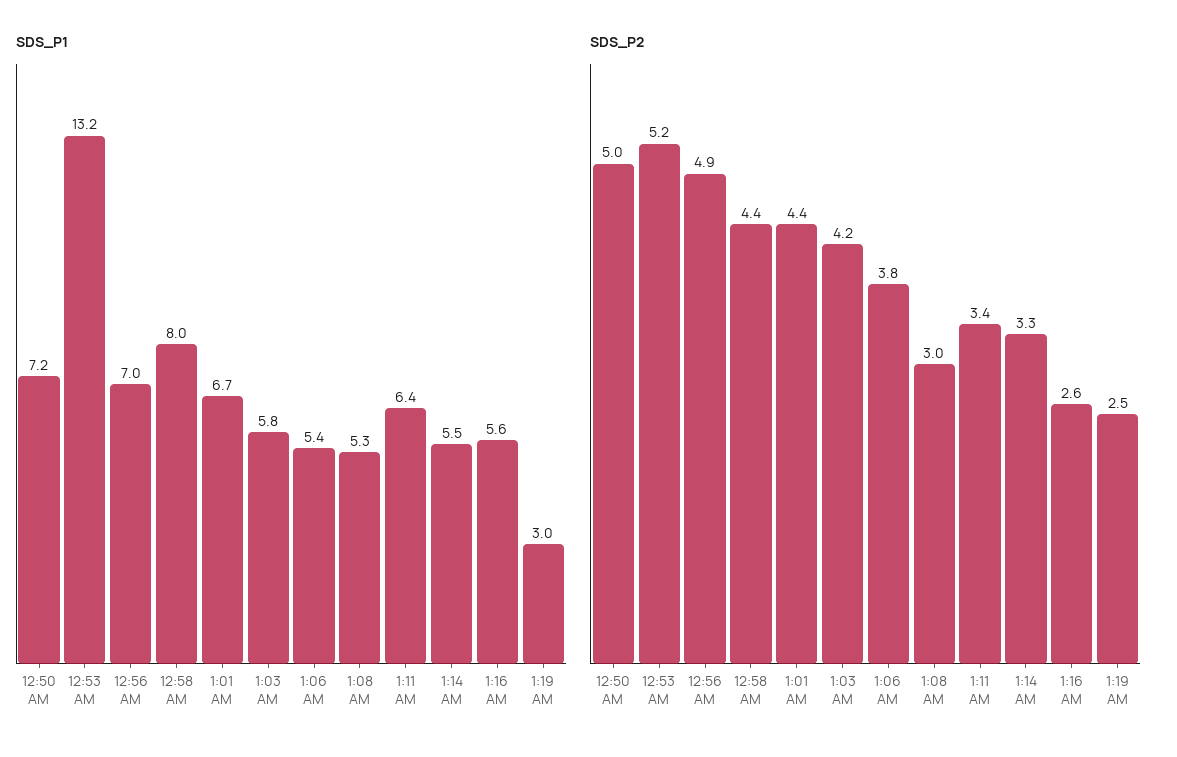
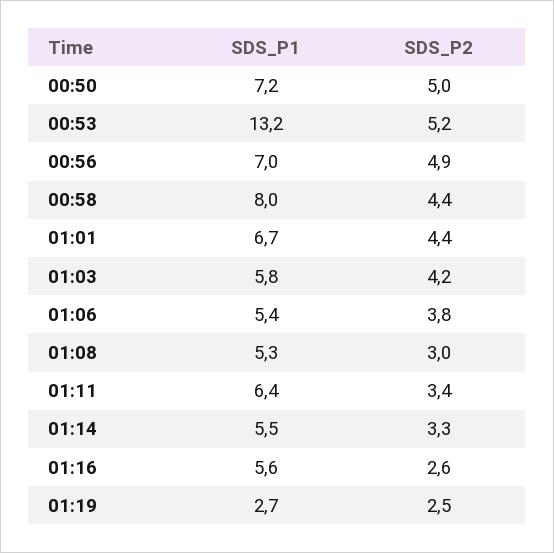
SDS_P1, 1:19 AM: 3 -> 2.7

